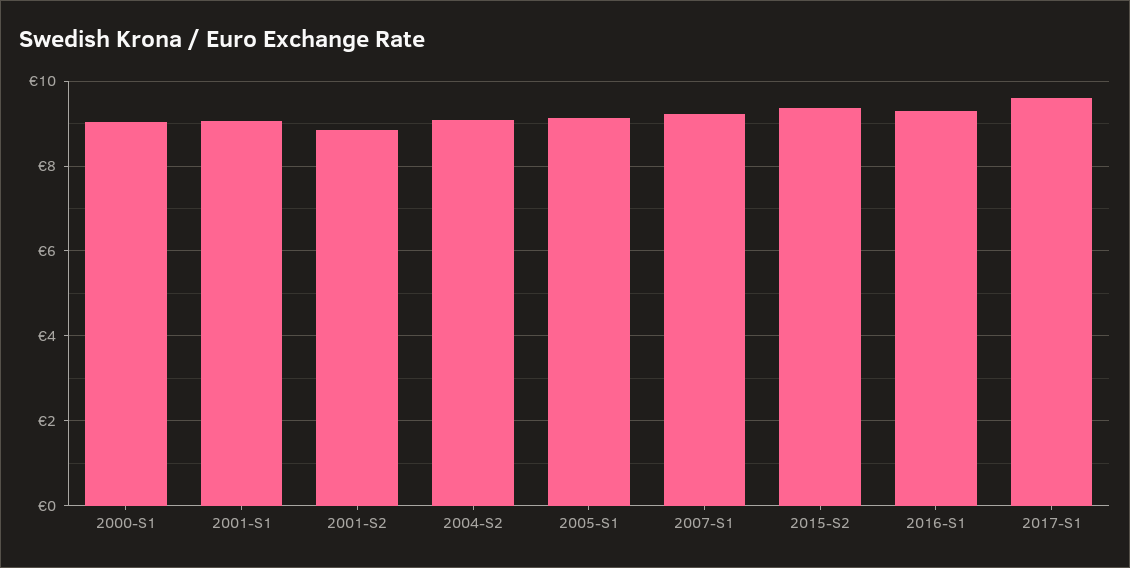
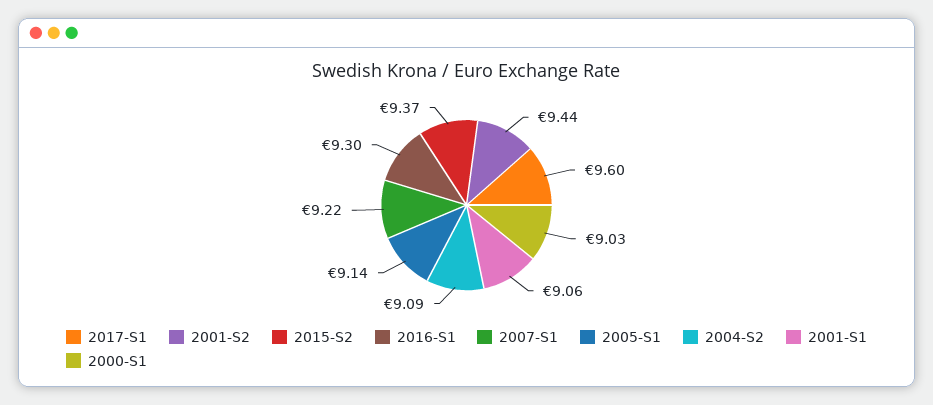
2001-S2: 8.8 -> 9.44

